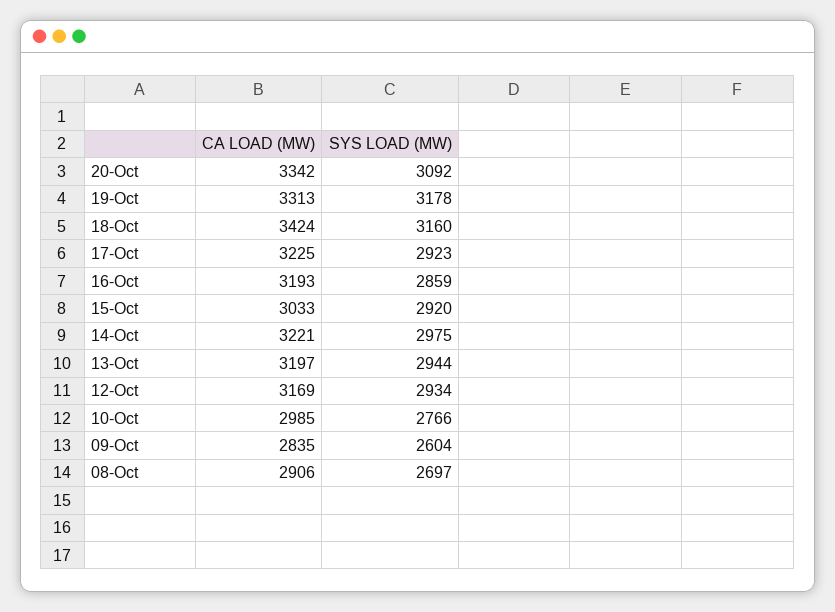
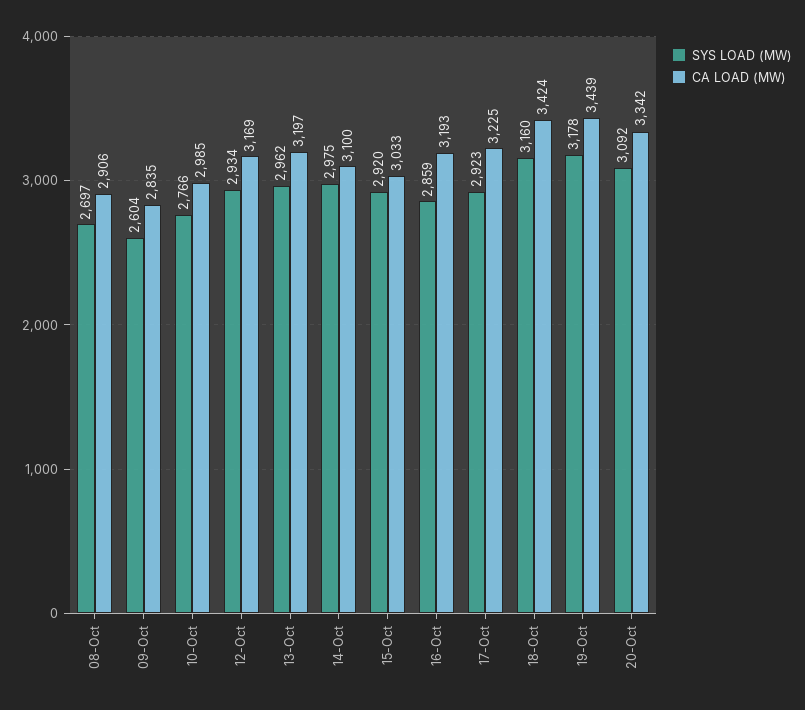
CA LOAD (MW), 19-Oct: 3313 -> 3439
CA LOAD (MW), 14-Oct: 3221 -> 3100
SYS LOAD (MW), 13-Oct: 2944 -> 2962

